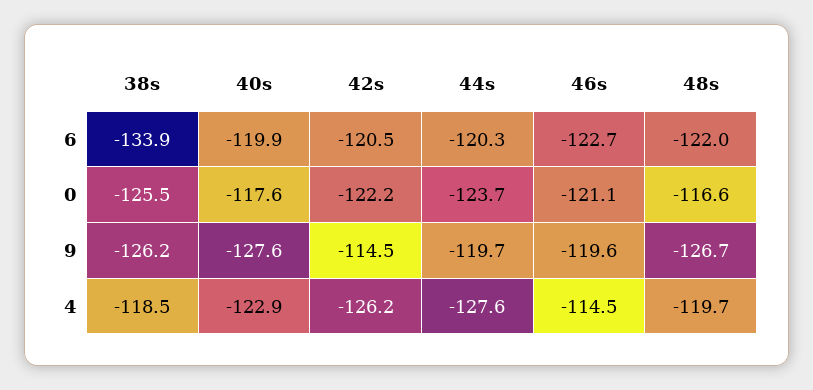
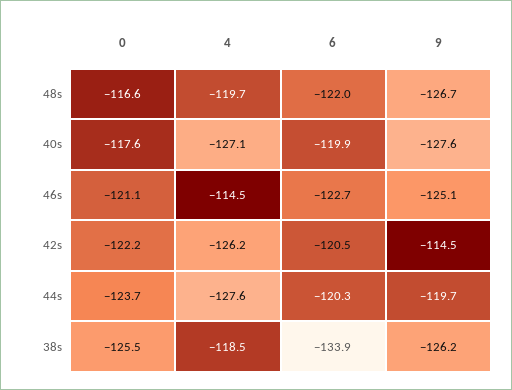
46s, 9: -119.6 -> -125.1
40s, 4: -122.9 -> -127.1

